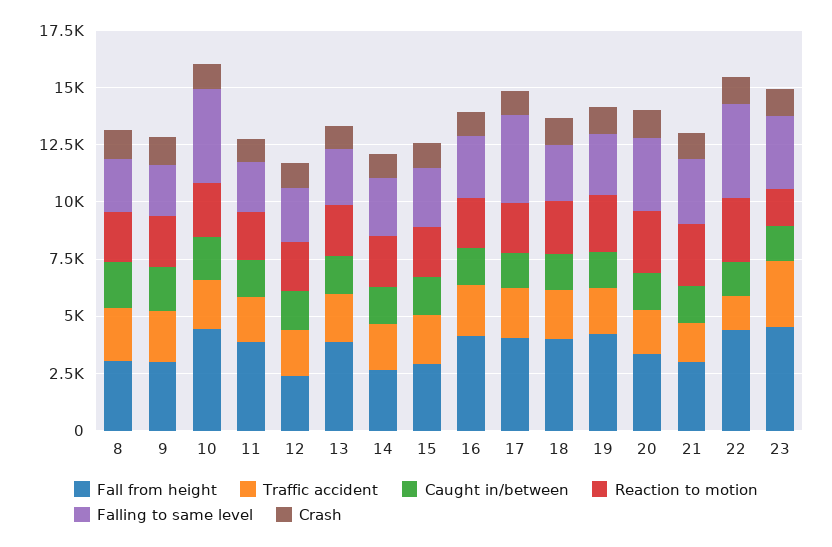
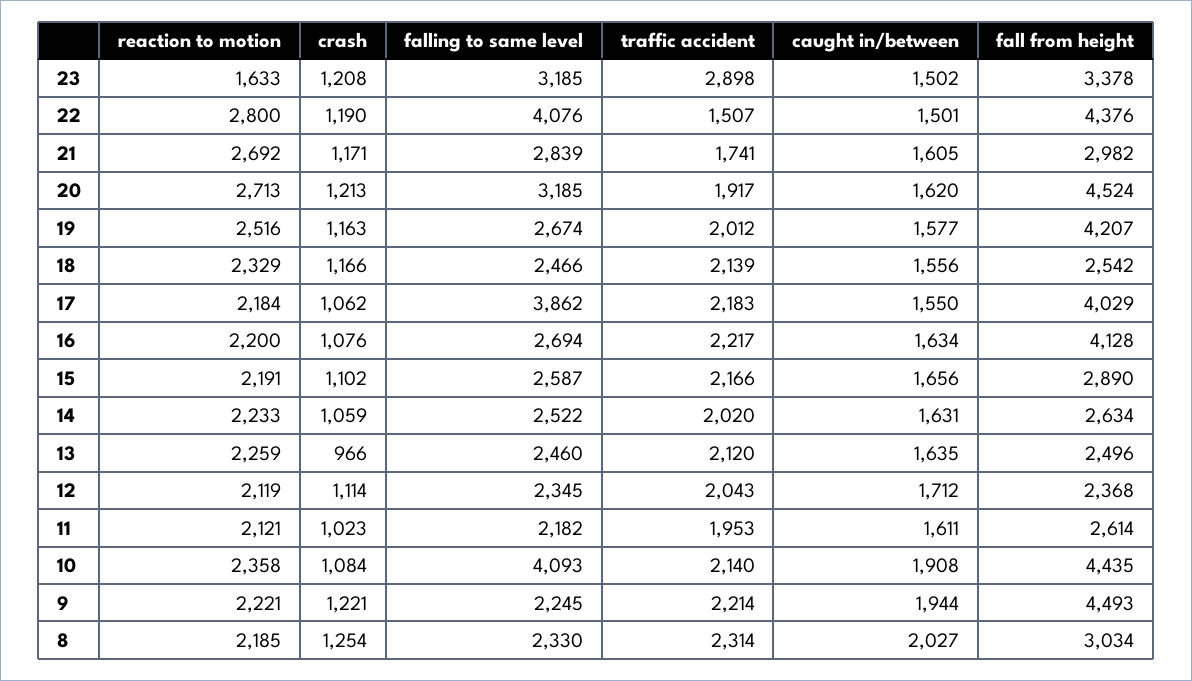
Fall from height, 9: 3000 -> 4493
Fall from height, 11: 4000 -> 2614
Fall from height, 13: 4000 -> 2496
Fall from height, 18: 4000 -> 2542
Fall from height, 20: 3500 -> 4524
Fall from height, 23: 4500 -> 3378

